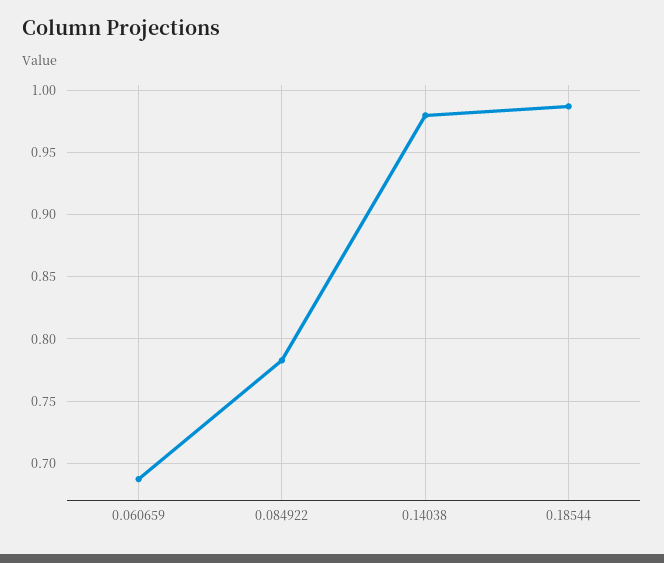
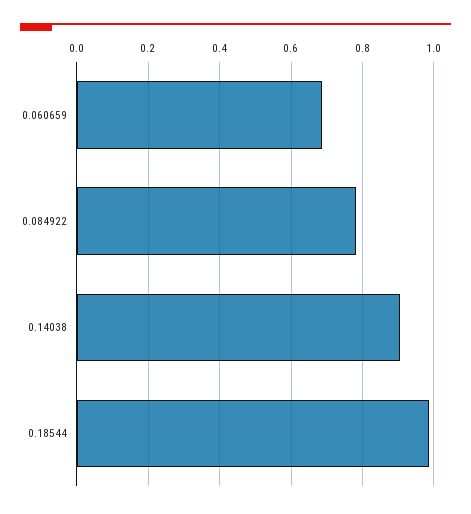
0.14038: 0.98 -> 0.9

